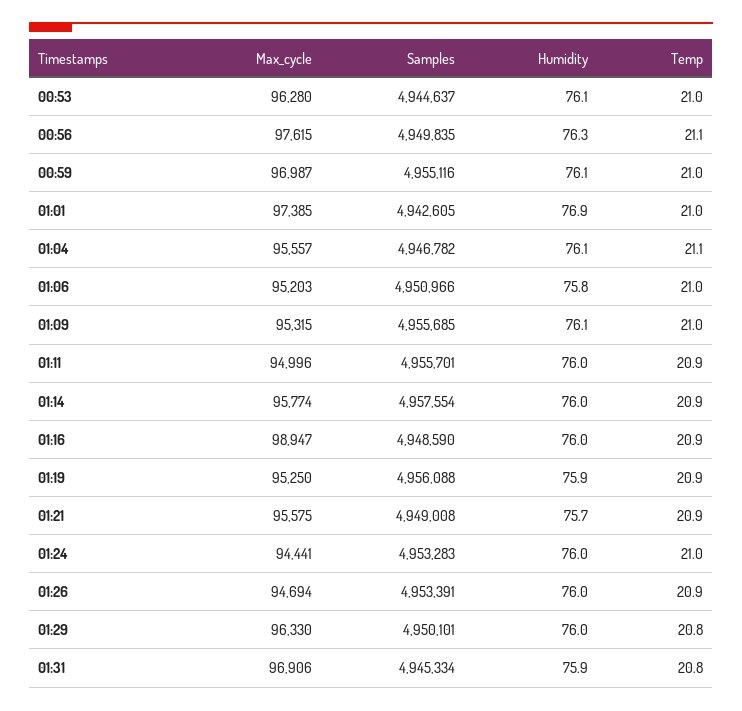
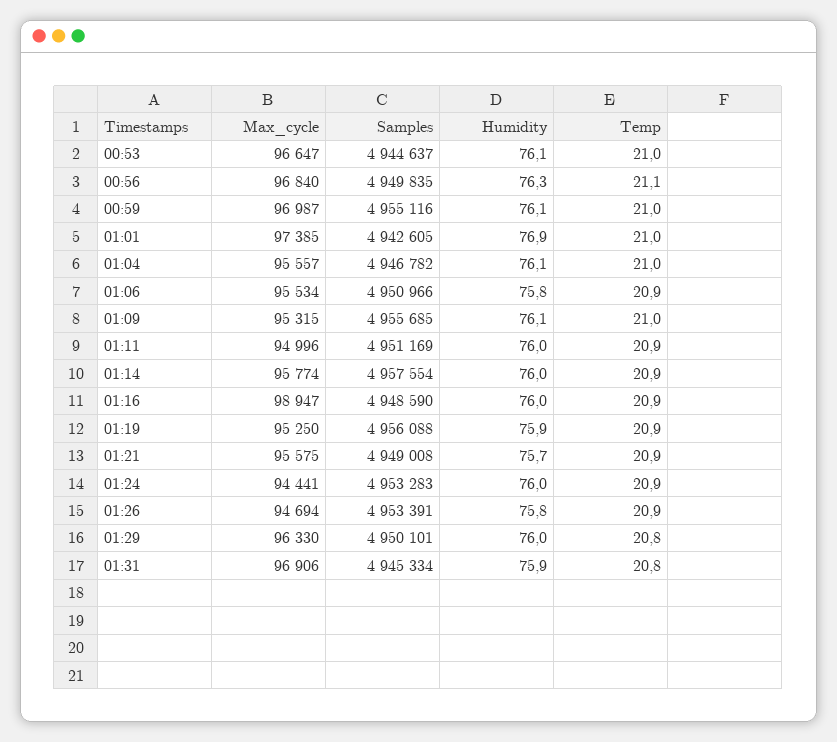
Max_cycle, 00:53: 96280 -> 96647
Max_cycle, 00:56: 97615 -> 96840
Temp, 01:04: 21.1 -> 21
Max_cycle, 01:06: 95203 -> 95534
Temp, 01:06: 21 -> 20.9
Samples, 01:11: 4955701 -> 4951169
Temp, 01:24: 21 -> 20.9
Humidity, 01:26: 76 -> 75.8

